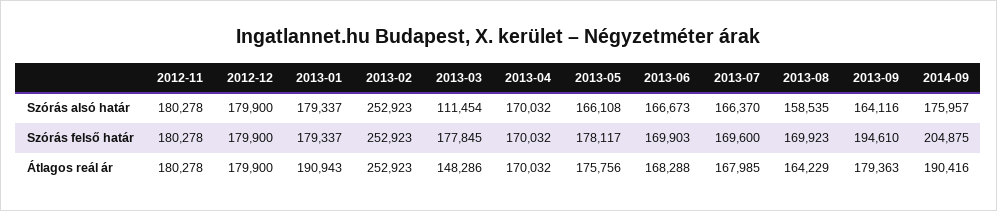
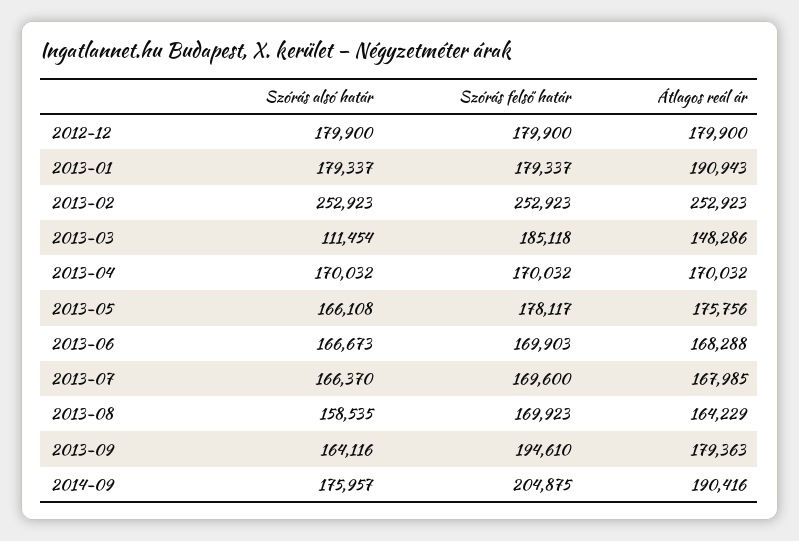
2012-11, Szórás alsó határ: 180278 -> none
2012-11, Szórás felső határ: 180278 -> none
2013-03, Szórás felső határ: 177845 -> 185118
2012-11, Átlagos reál ár: 180278 -> none

